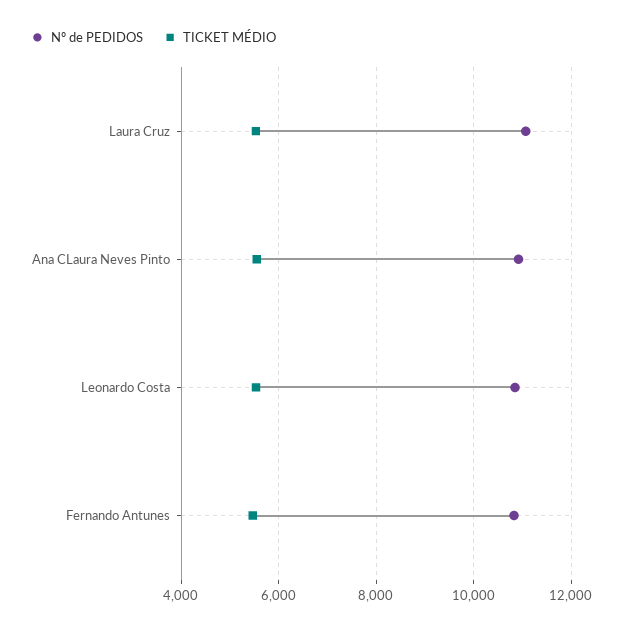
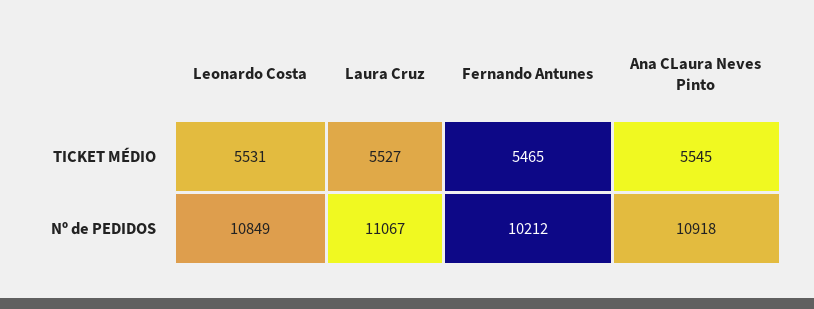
Nº de PEDIDOS, Fernando Antunes: 10800 -> 10212

